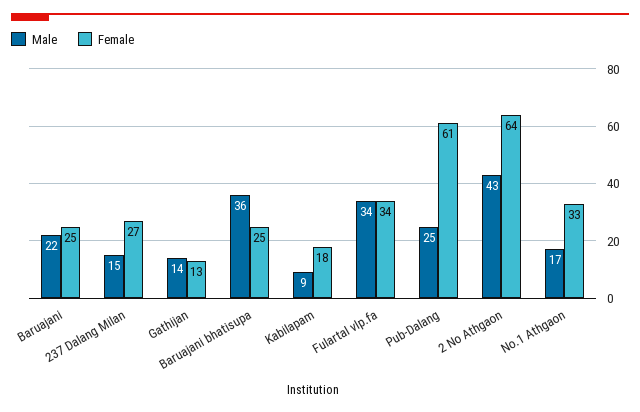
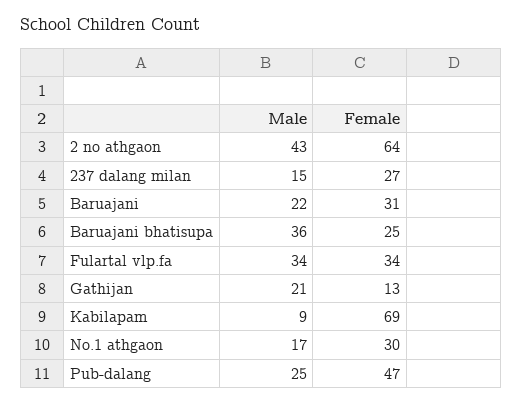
Female, Baruajani: 25 -> 31
Male, Gathijan: 14 -> 21
Female, Kabilapam: 18 -> 69
Female, Pub-Dalang: 61 -> 47
Female, No.1 Athgaon: 33 -> 30

